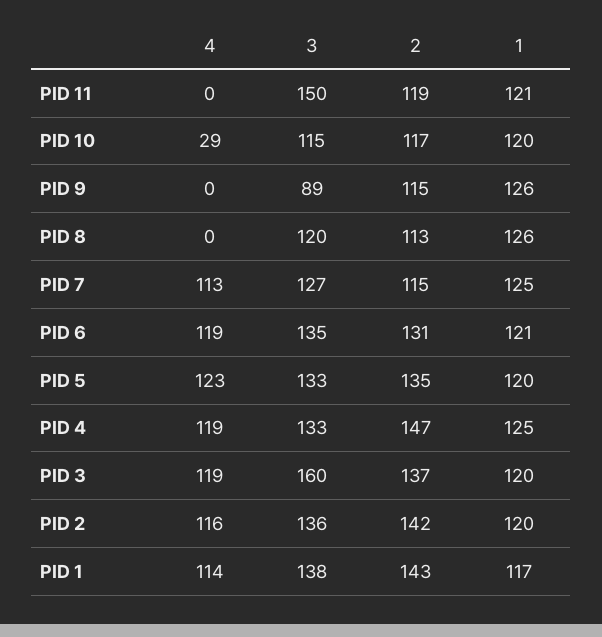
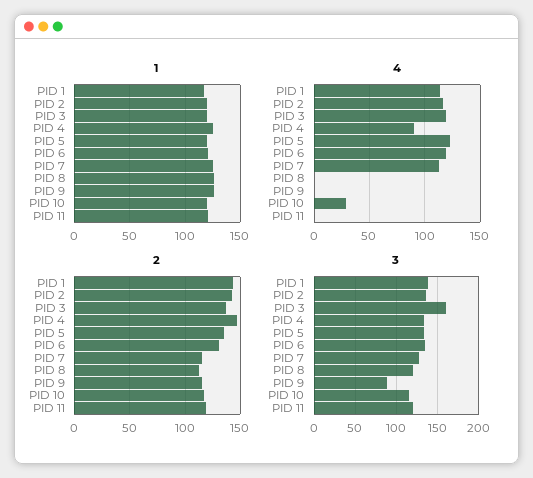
3, PID 11: 150 -> 120
4, PID 4: 119 -> 90

